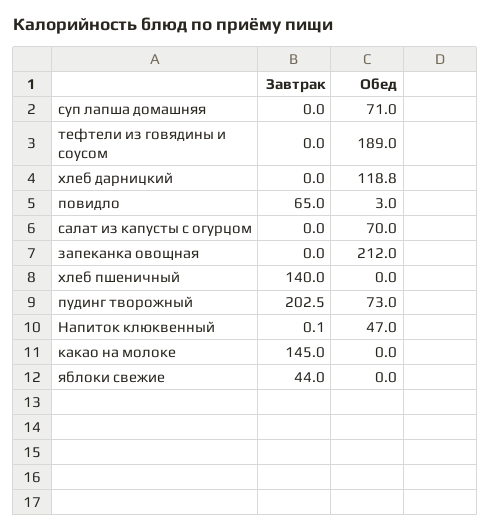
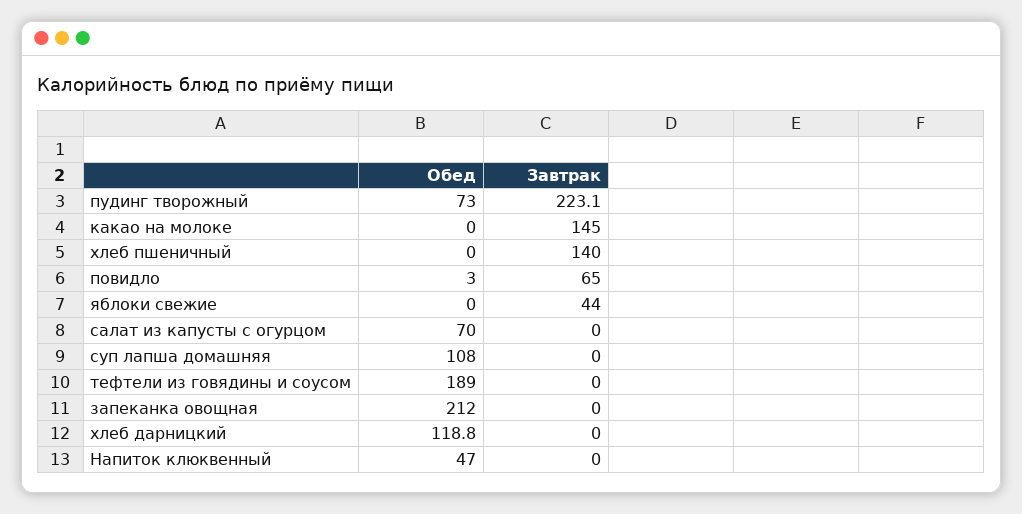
Обед, суп лапша домашняя: 71 -> 108
Завтрак, пудинг творожный: 202.5 -> 223.1
Завтрак, Напиток клюквенный: 0.1 -> 0

